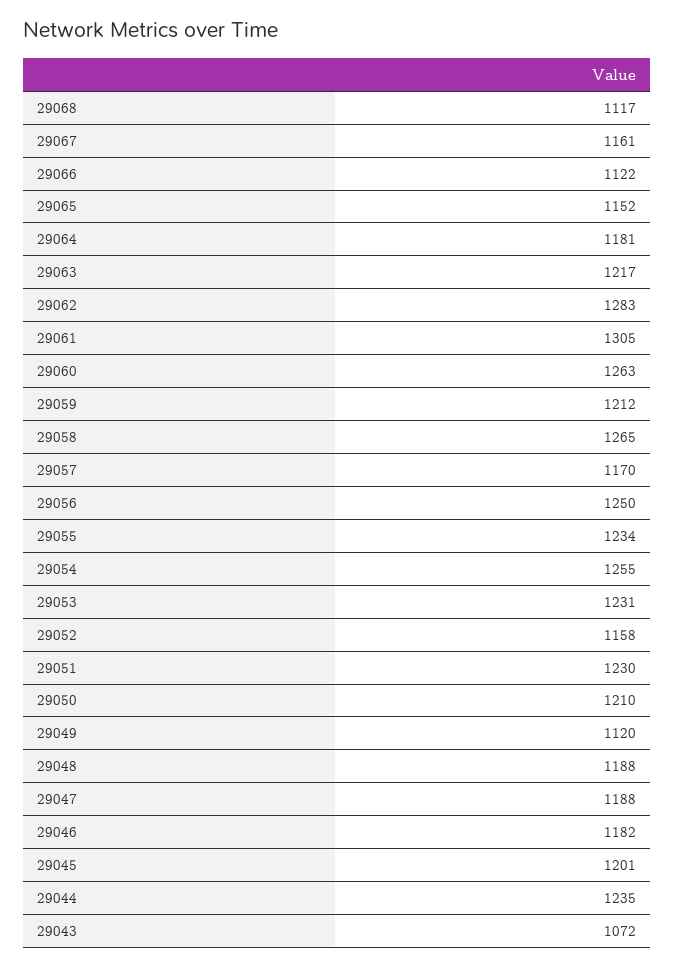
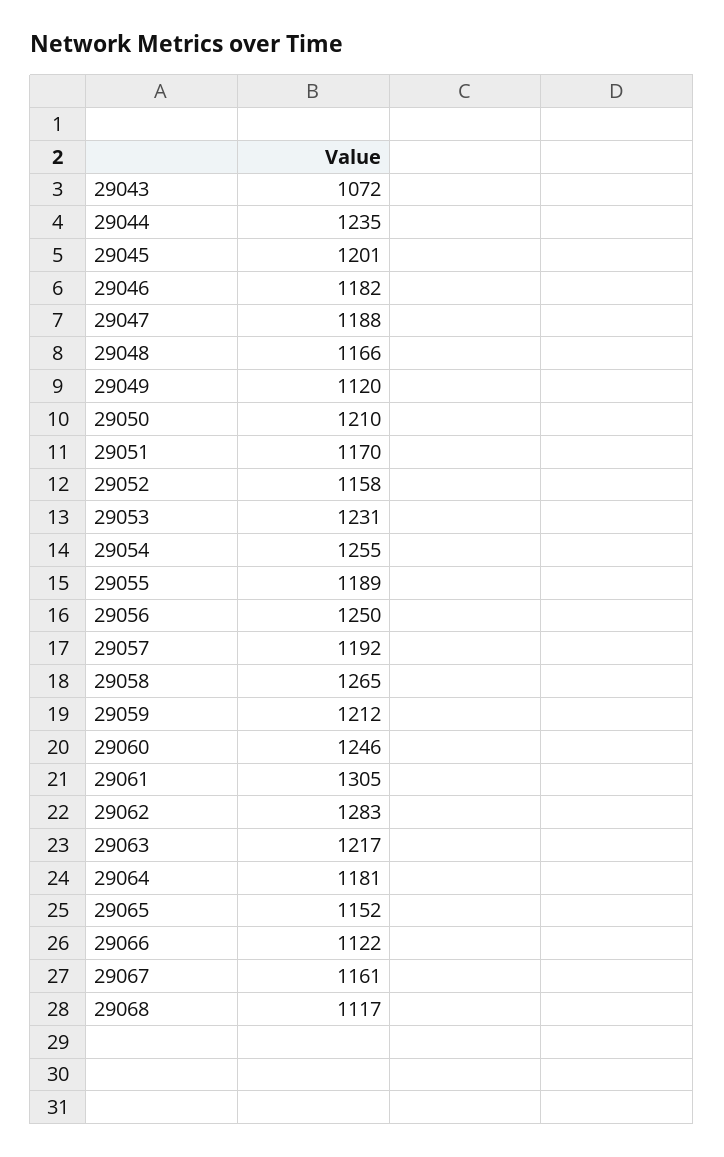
29060: 1263 -> 1246
29057: 1170 -> 1192
29055: 1234 -> 1189
29051: 1230 -> 1170
29048: 1188 -> 1166

